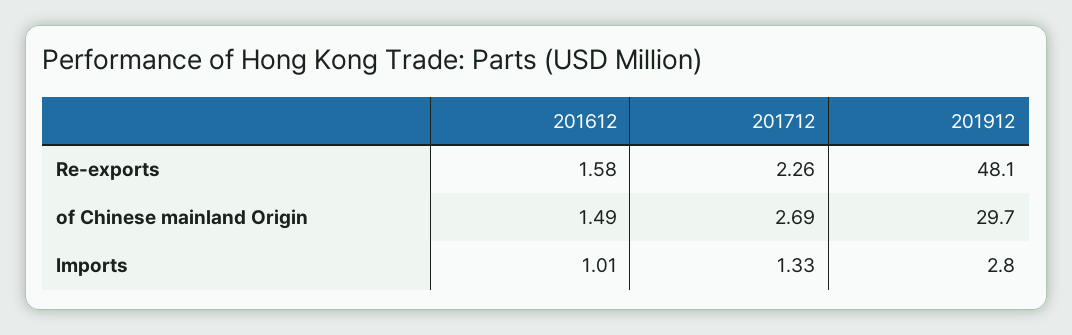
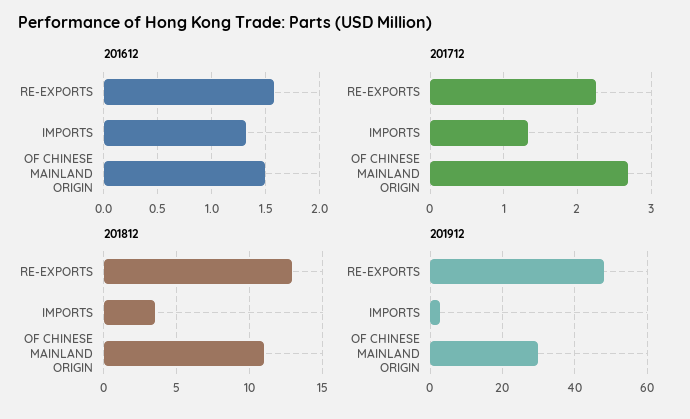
201612, Imports: 1.01 -> 1.3
201812, Re-exports: none -> 13
201812, Imports: none -> 3.5
201812, of Chinese mainland Origin: none -> 11

